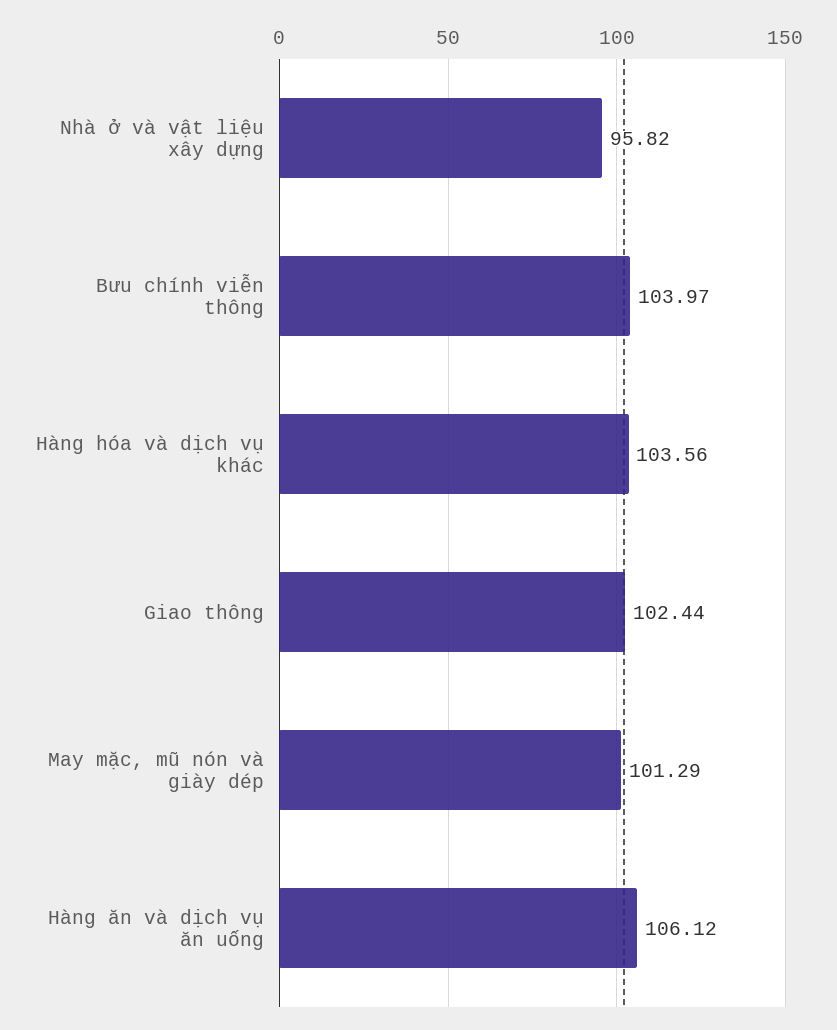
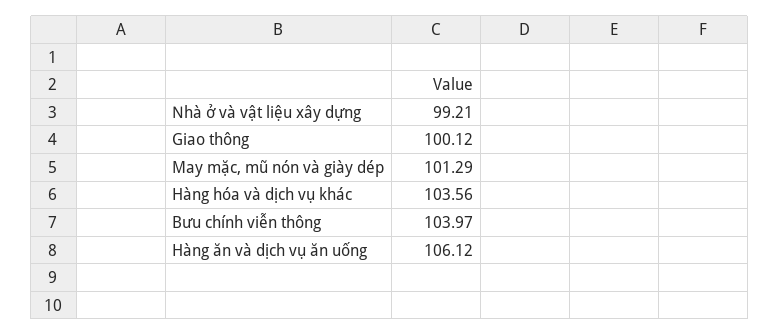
Nhà ở và vật liệu xây dựng: 95.82 -> 99.21
Giao thông: 102.44 -> 100.12

